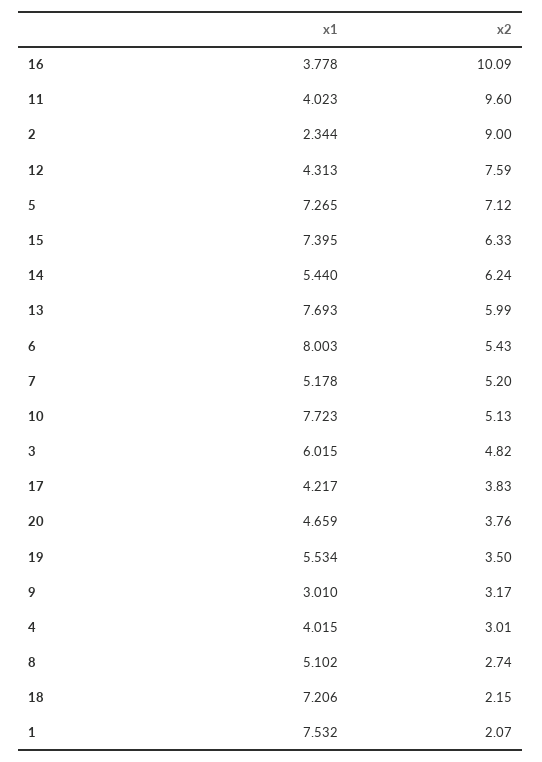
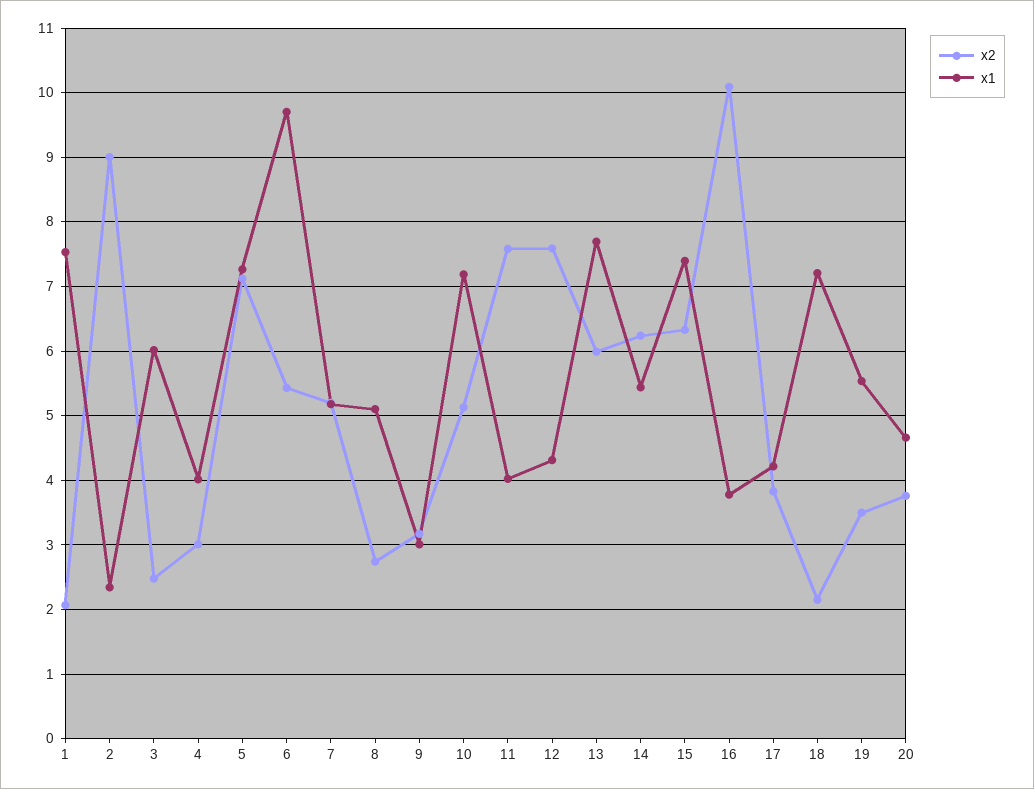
x2, 11: 9.6 -> 7.6
x1, 6: 8.003 -> 9.7
x1, 10: 7.723 -> 7.2
x2, 3: 4.82 -> 2.5

